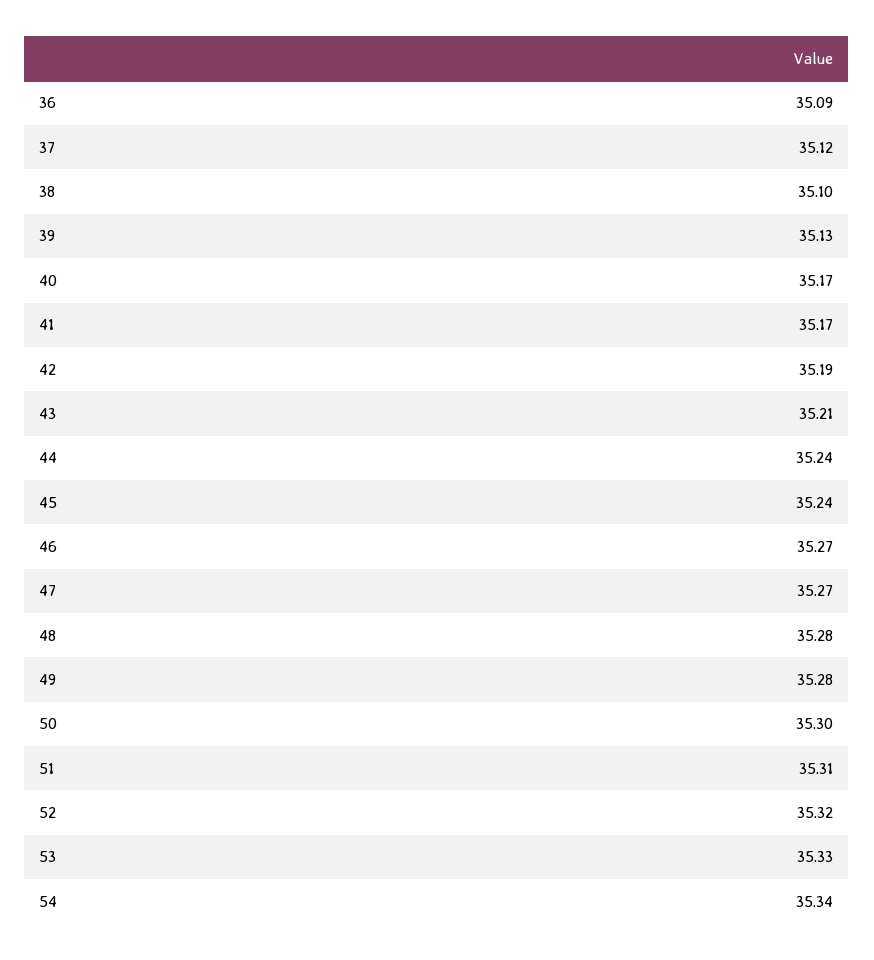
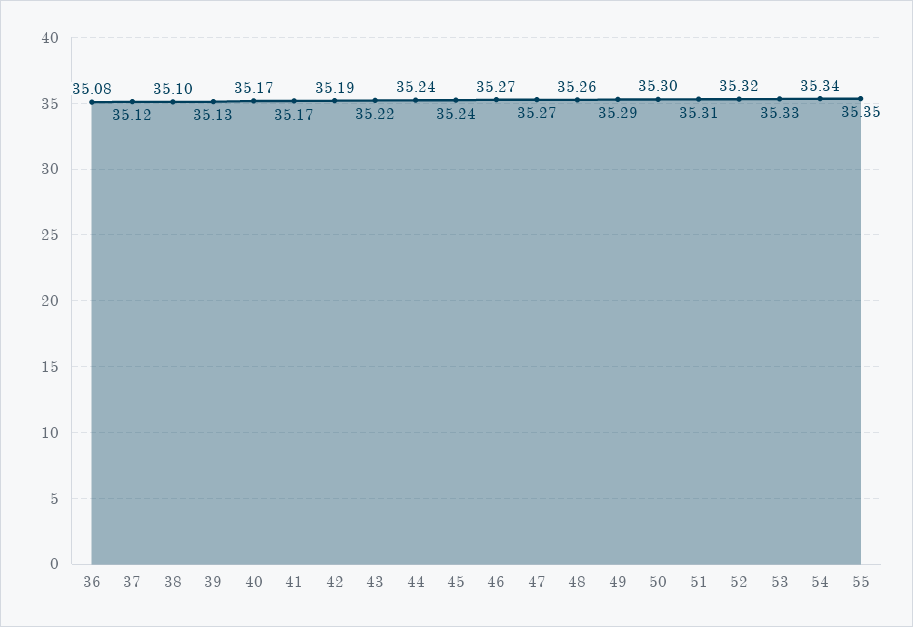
36: 35.09 -> 35.08
43: 35.21 -> 35.22
48: 35.28 -> 35.26
49: 35.28 -> 35.29
55: none -> 35.35

